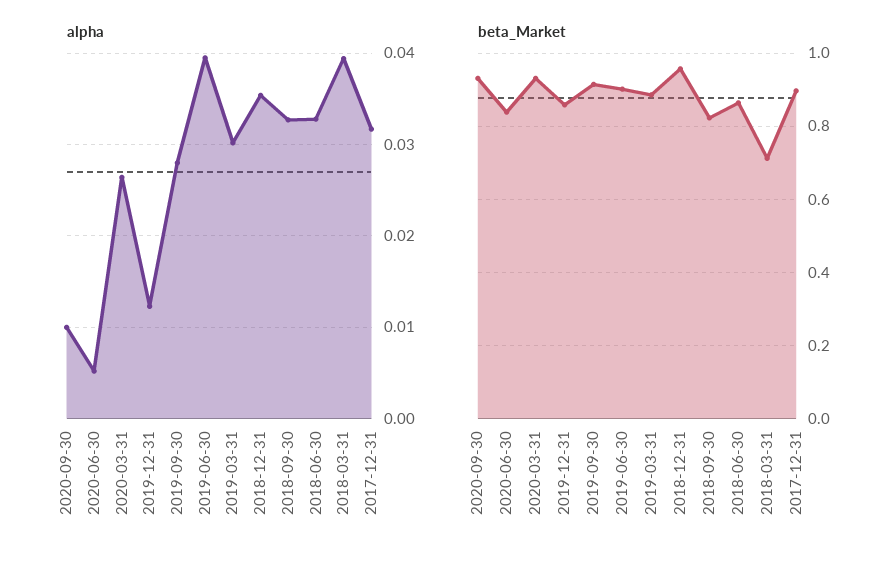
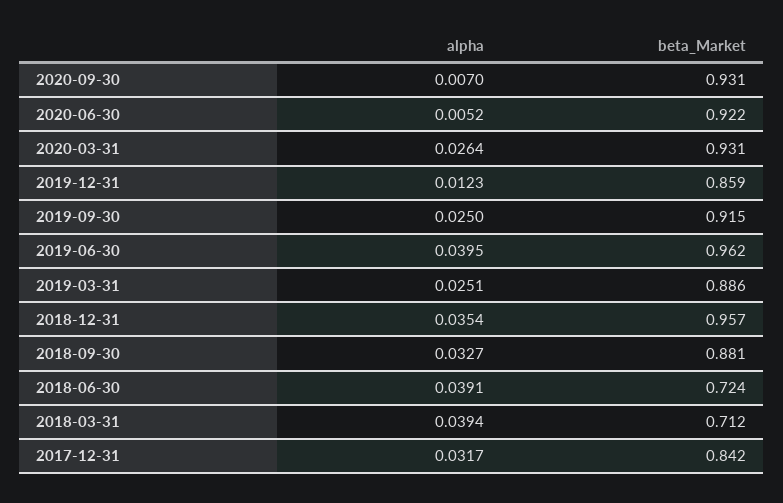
alpha, 2020-09-30: 0.01 -> 0.007
alpha, 2019-09-30: 0.028 -> 0.025
alpha, 2019-03-31: 0.03 -> 0.0251
alpha, 2018-06-30: 0.033 -> 0.0391
beta_Market, 2020-06-30: 0.84 -> 0.922
beta_Market, 2019-06-30: 0.9 -> 0.962
beta_Market, 2018-09-30: 0.82 -> 0.881
beta_Market, 2018-06-30: 0.86 -> 0.724
beta_Market, 2017-12-31: 0.9 -> 0.842

